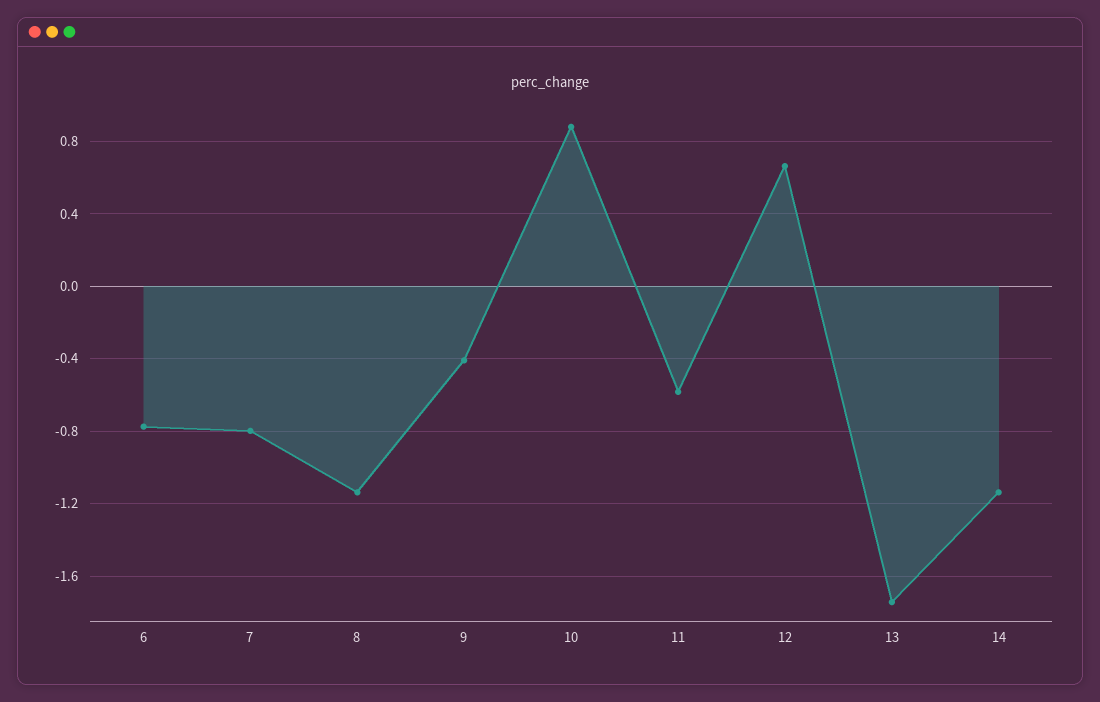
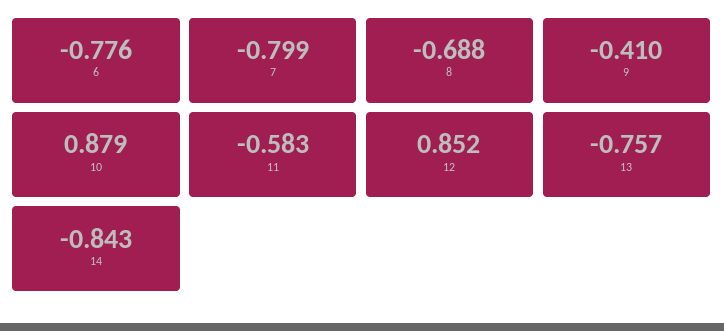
8: -1.15 -> -0.688
12: 0.65 -> 0.852
13: -1.75 -> -0.757
14: -1.15 -> -0.843

